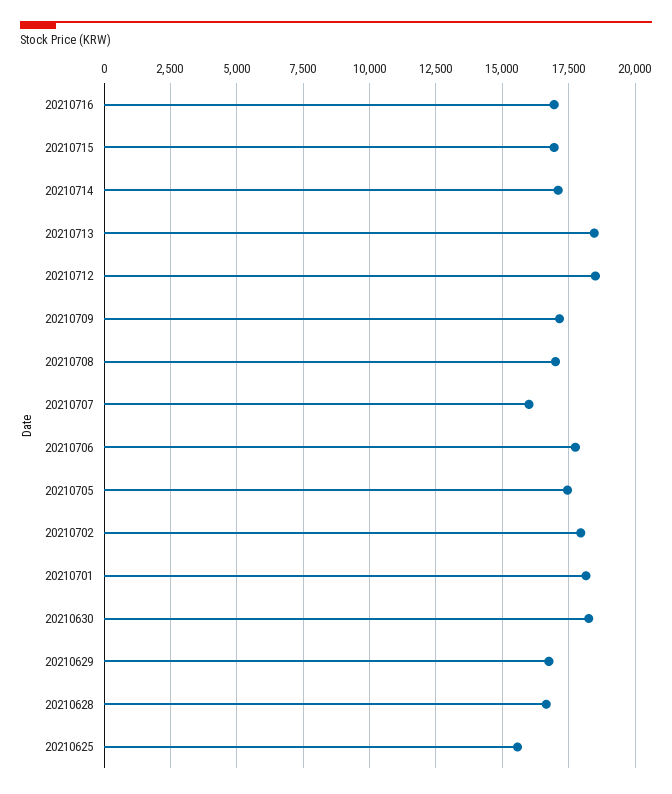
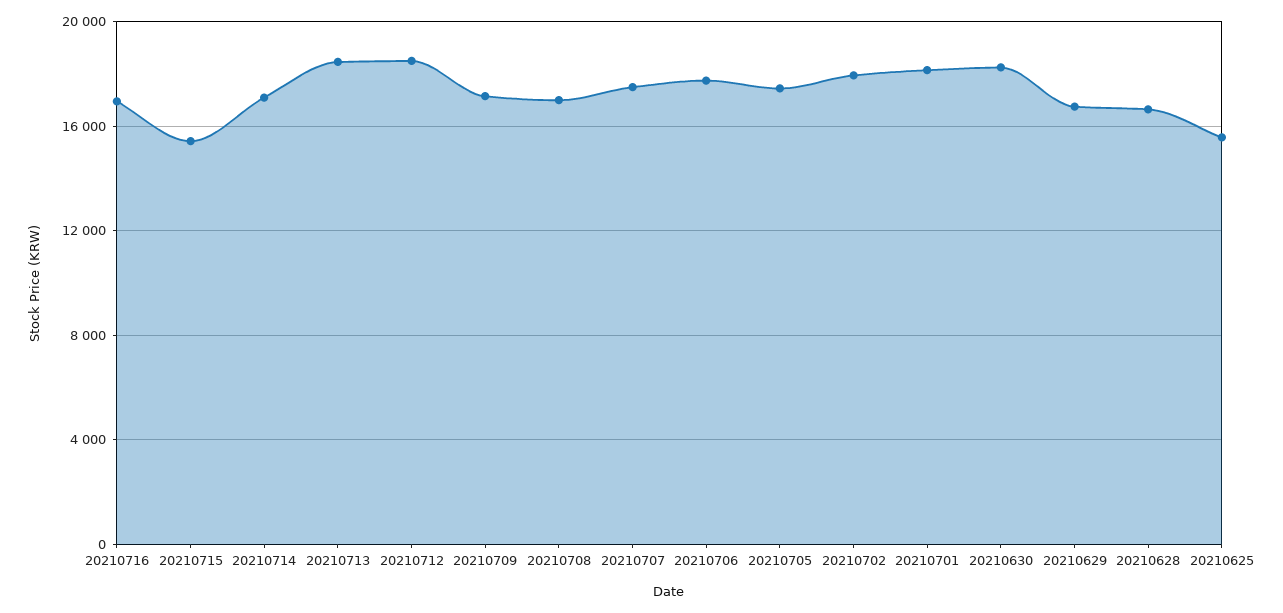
20210715: 17000 -> 15500
20210707: 16000 -> 17500

